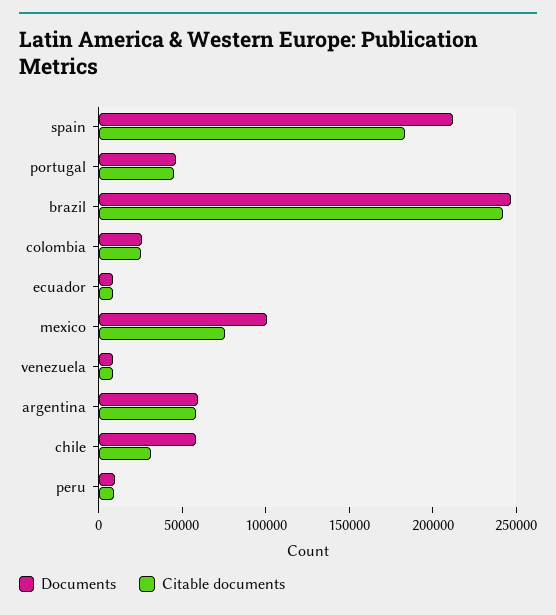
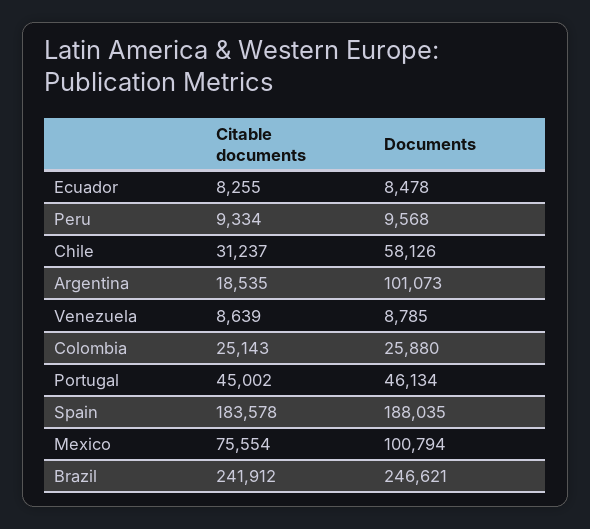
Documents, spain: 210000 -> 188035
Documents, argentina: 60000 -> 101073
Citable documents, argentina: 60000 -> 18535

